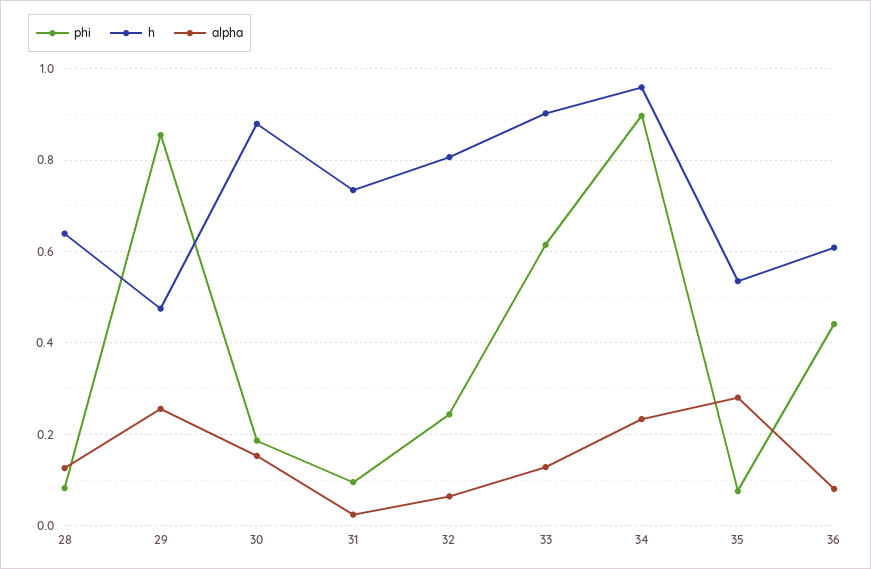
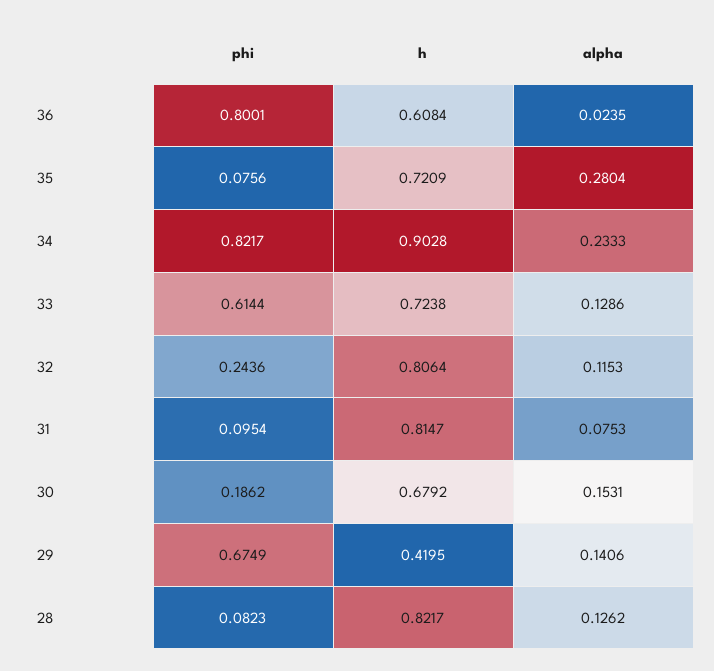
h, 28: 0.64 -> 0.8217
phi, 29: 0.86 -> 0.6749
h, 29: 0.48 -> 0.4195
alpha, 29: 0.26 -> 0.1406
h, 30: 0.88 -> 0.6792
h, 31: 0.74 -> 0.8147
alpha, 31: 0.02 -> 0.0753
alpha, 32: 0.06 -> 0.1153
h, 33: 0.9 -> 0.7238
phi, 34: 0.9 -> 0.8217
h, 34: 0.96 -> 0.9028
h, 35: 0.54 -> 0.7209
phi, 36: 0.44 -> 0.8001
alpha, 36: 0.08 -> 0.0235

